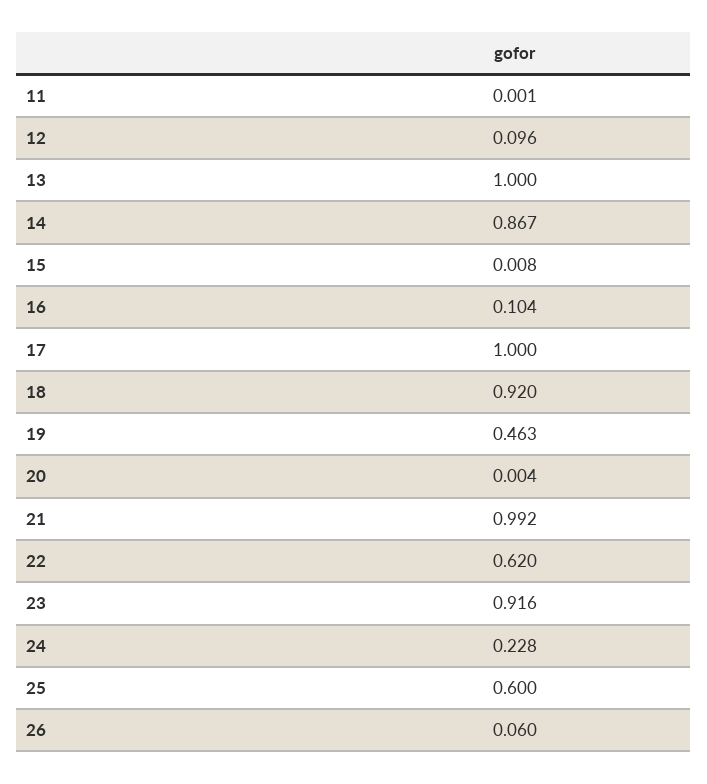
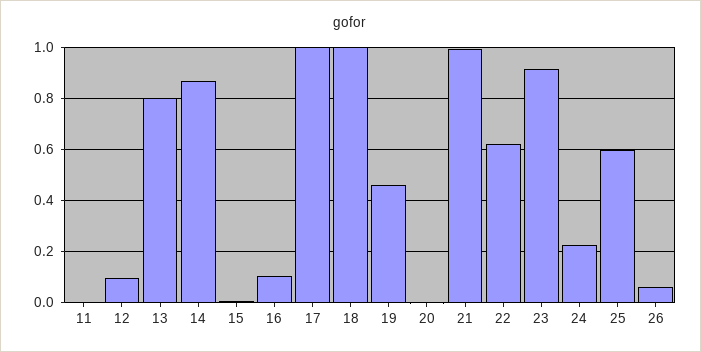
13: 1 -> 0.8
18: 0.92 -> 1

